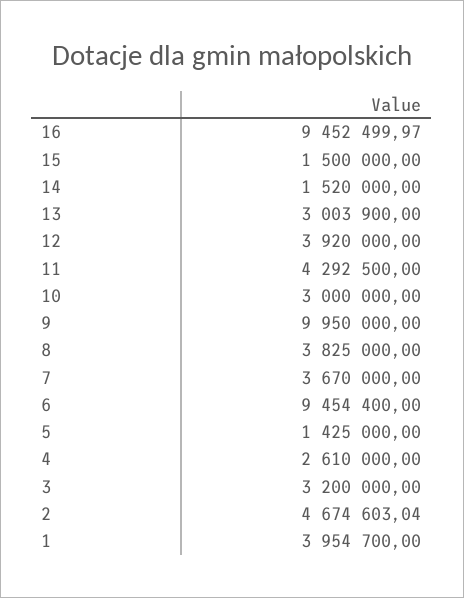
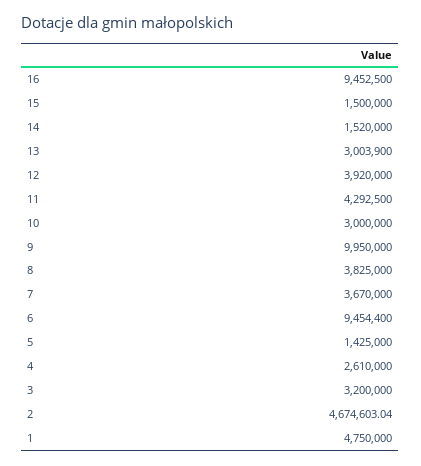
16: 9452499.97 -> 9452500
1: 3954700 -> 4750000

